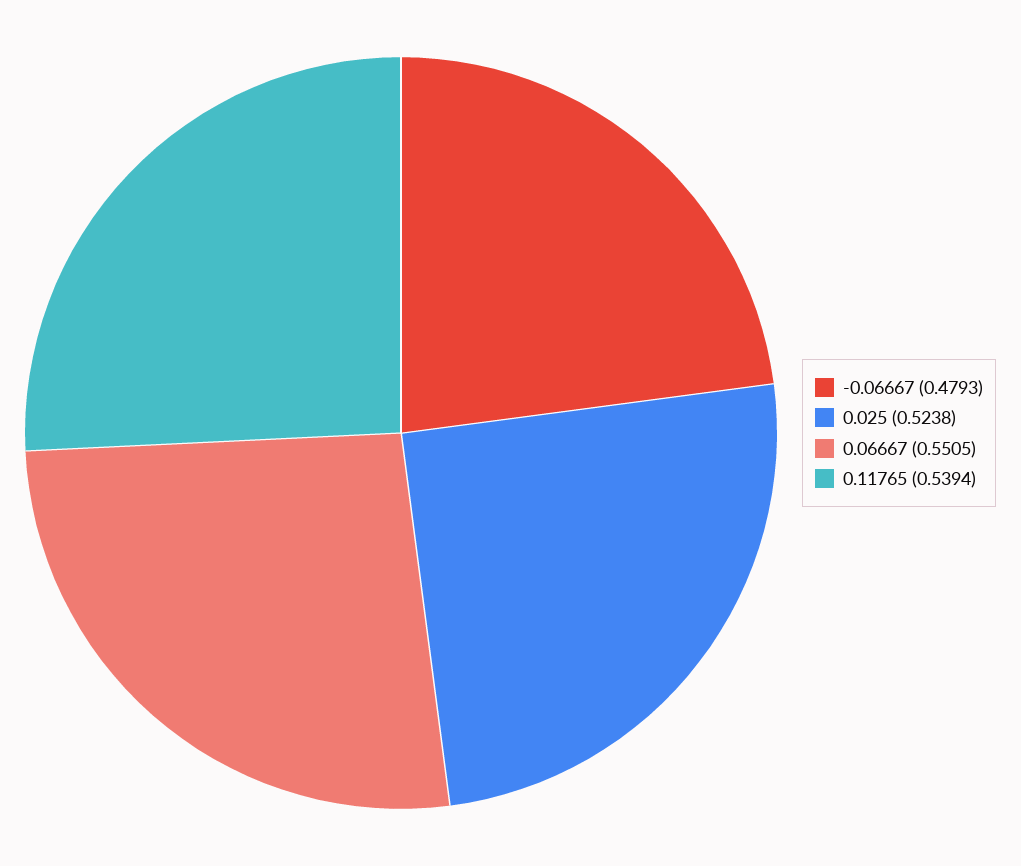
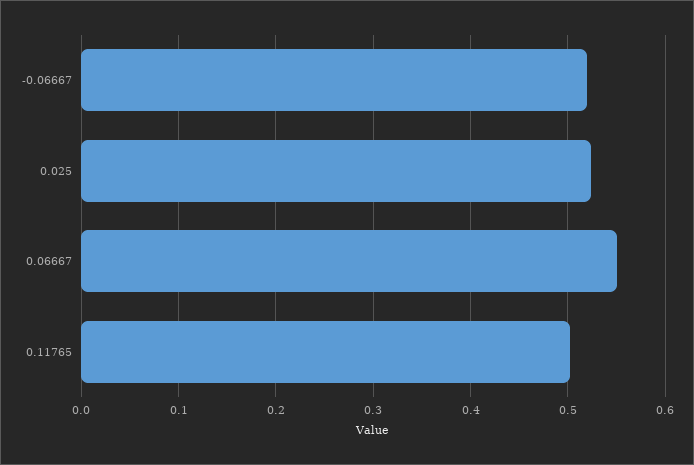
-0.06667: 0.4793 -> 0.52
0.11765: 0.5394 -> 0.5

